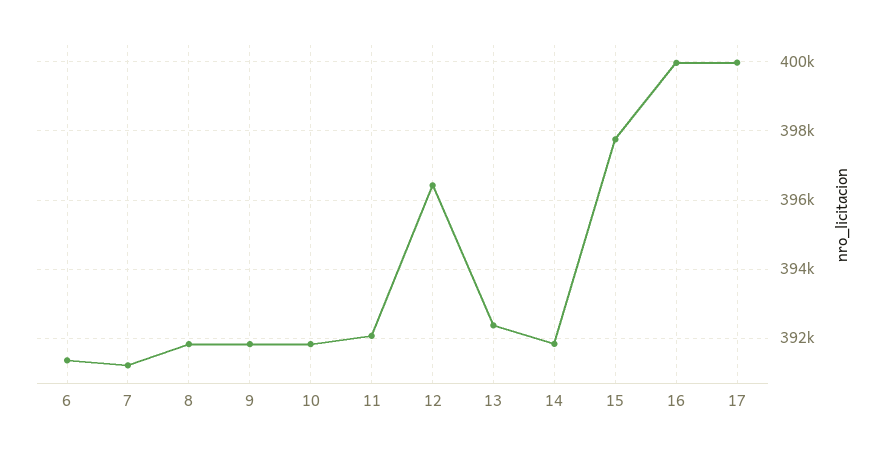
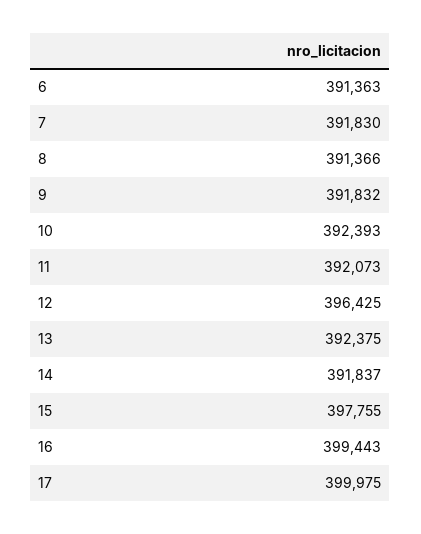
7: 391200 -> 391830
8: 391800 -> 391366
10: 391800 -> 392393
16: 400000 -> 399443

